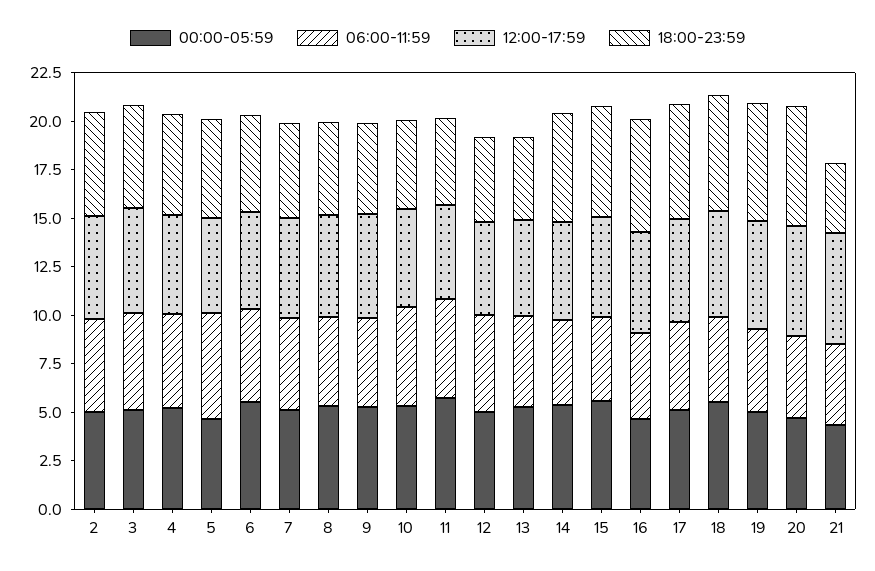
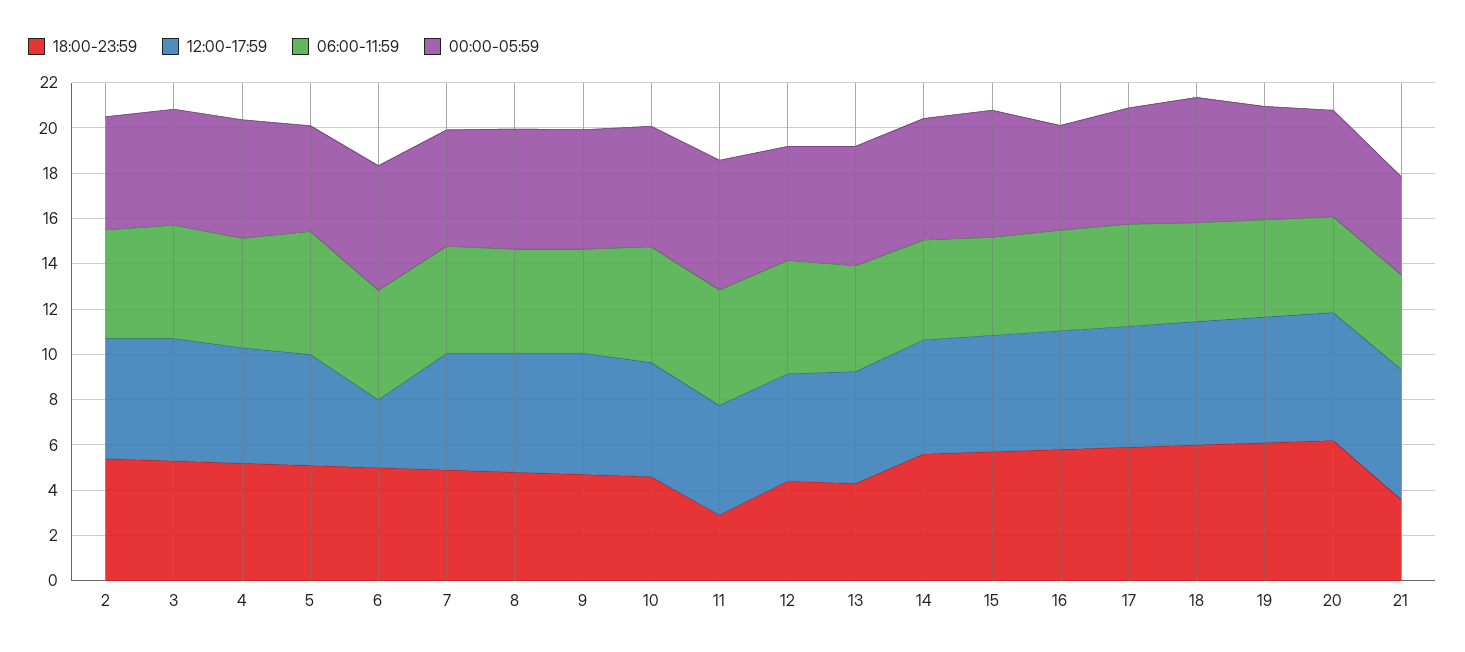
12:00-17:59, 6: 5 -> 3
18:00-23:59, 11: 4.5 -> 3

